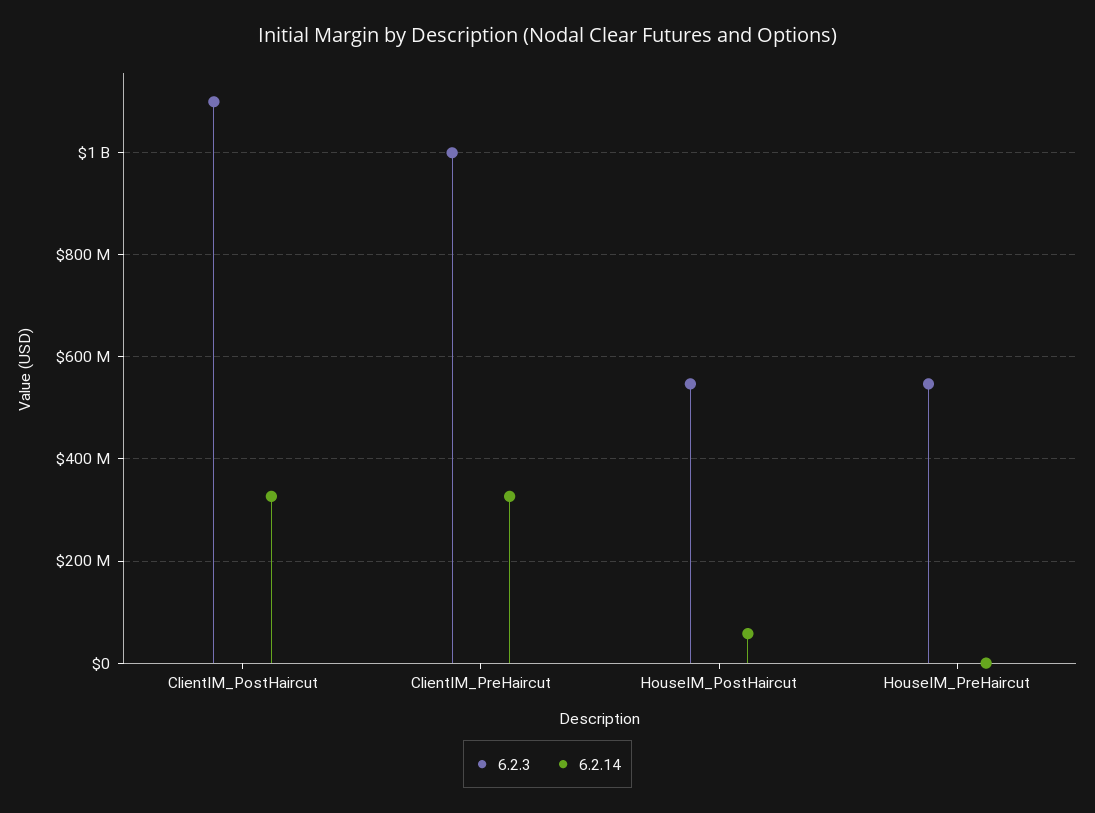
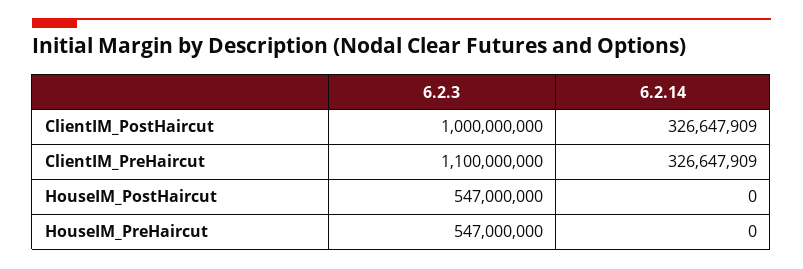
6.2.3, ClientIM_PostHaircut: 1100000000 -> 1000000000
6.2.3, ClientIM_PreHaircut: 1000000000 -> 1100000000
6.2.14, HouseIM_PostHaircut: 60000000 -> 0

